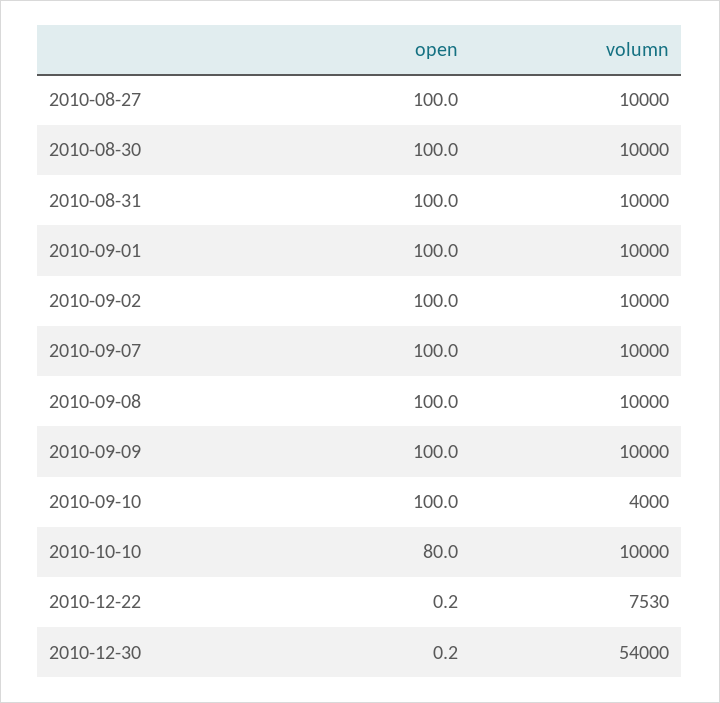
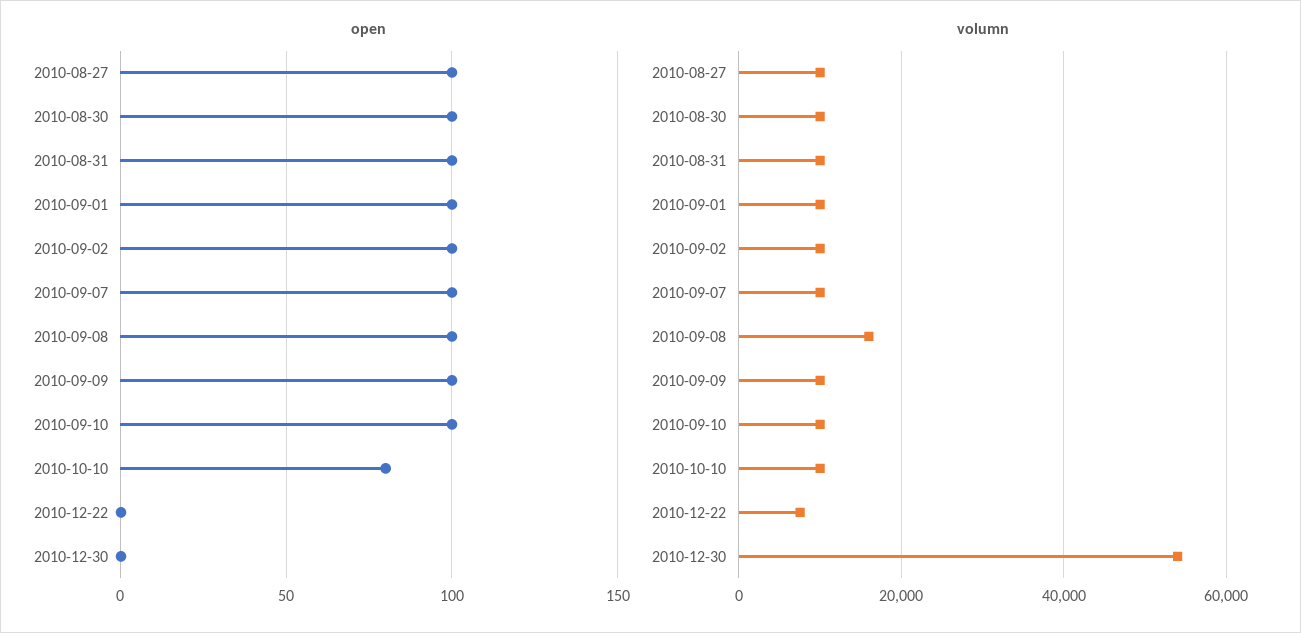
volumn, 2010-09-08: 10000 -> 16000
volumn, 2010-09-10: 4000 -> 10000

